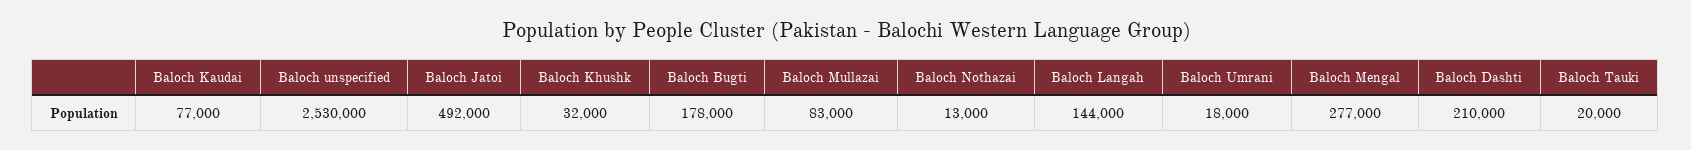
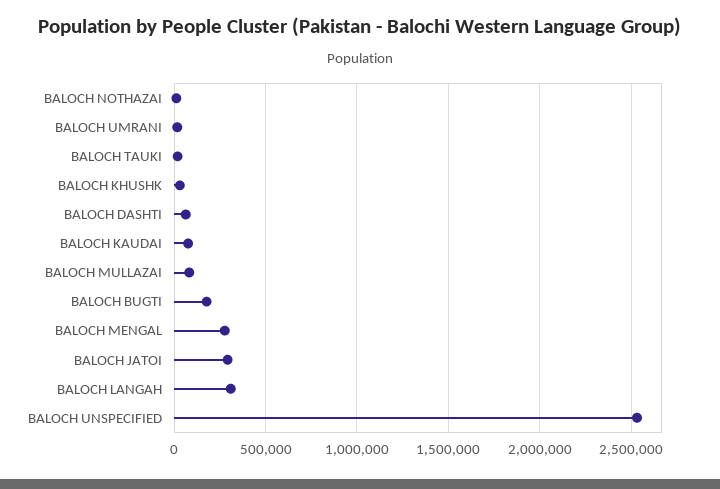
Baloch Jatoi: 492000 -> 300000
Baloch Langah: 144000 -> 300000
Baloch Dashti: 210000 -> 50000

